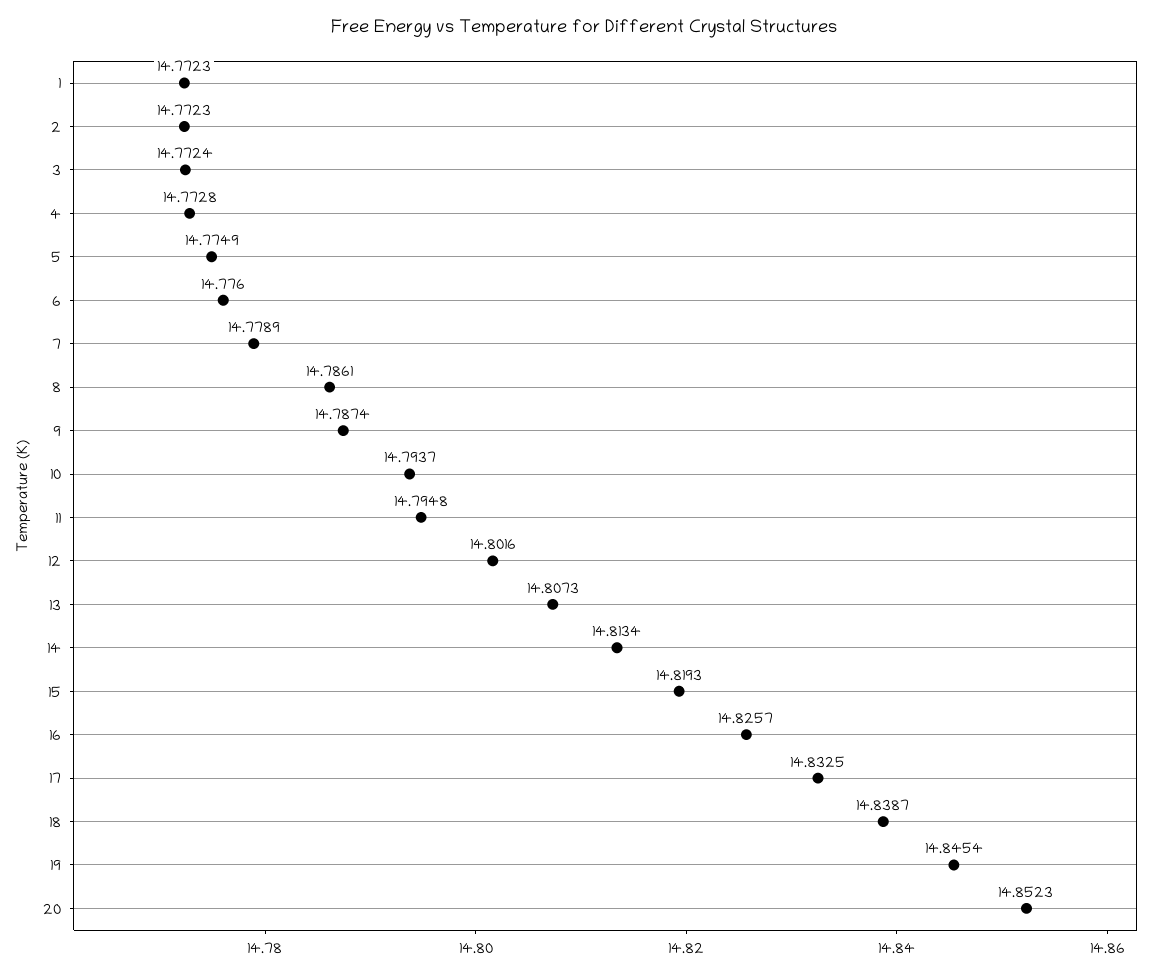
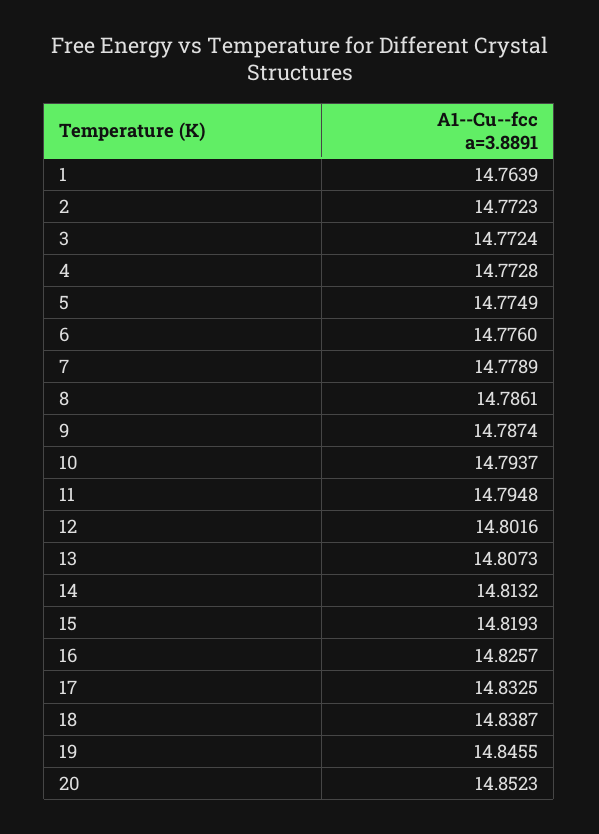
1: 14.7723 -> 14.7639
14: 14.8134 -> 14.8132
19: 14.8454 -> 14.8455

